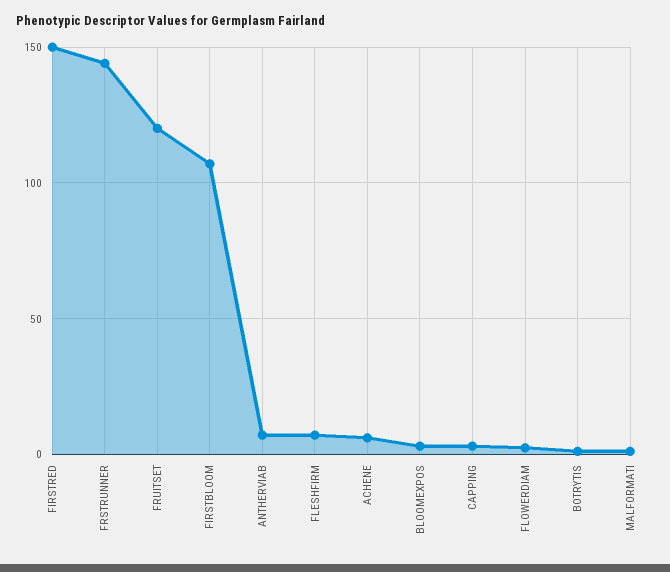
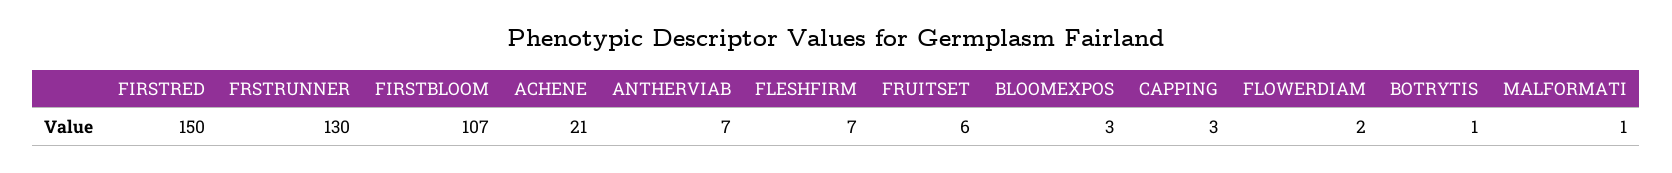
FRSTRUNNER: 145 -> 130
FRUITSET: 120 -> 6
ACHENE: 5 -> 21

